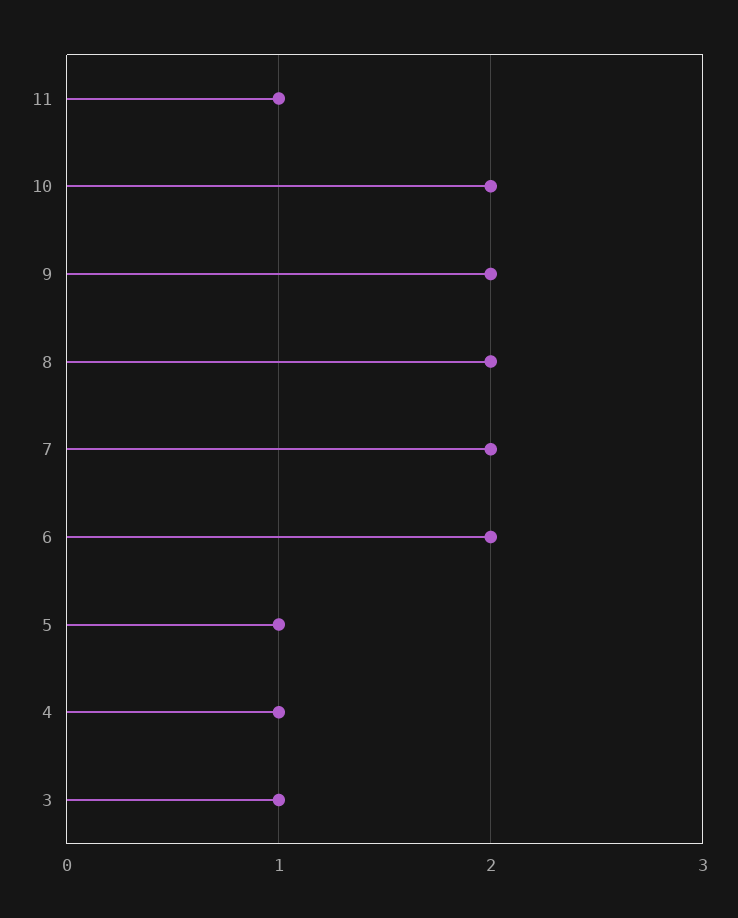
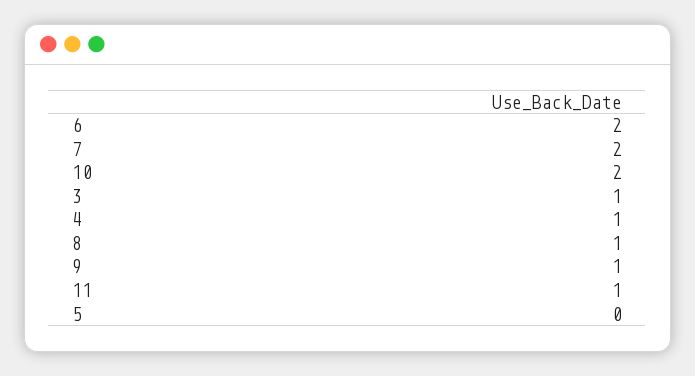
9: 2 -> 1
8: 2 -> 1
5: 1 -> 0

